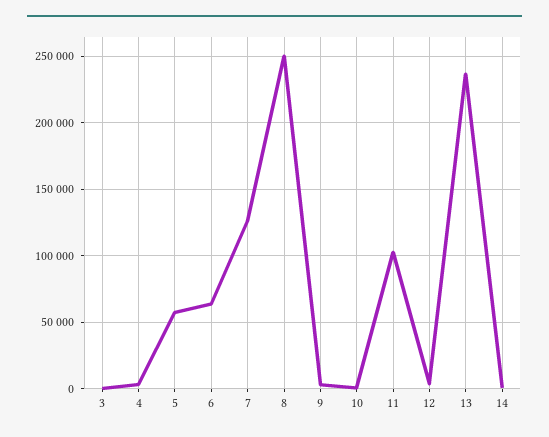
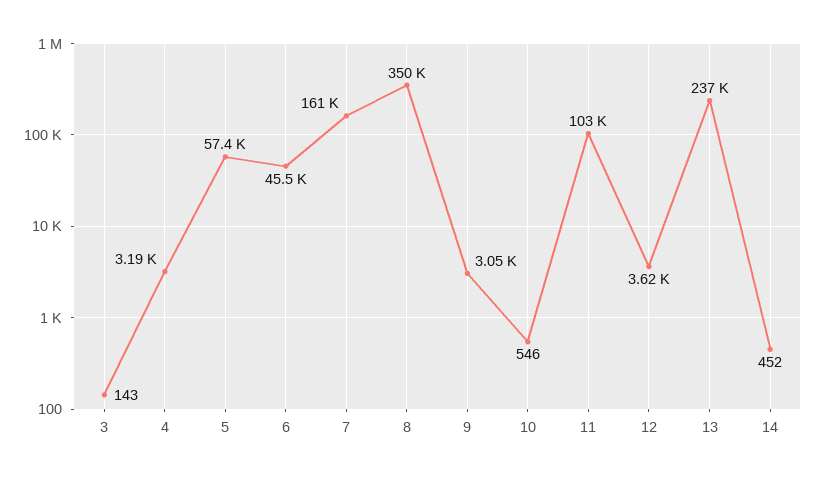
6: 65000 -> 45500
7: 125000 -> 161000
8: 250000 -> 350000

